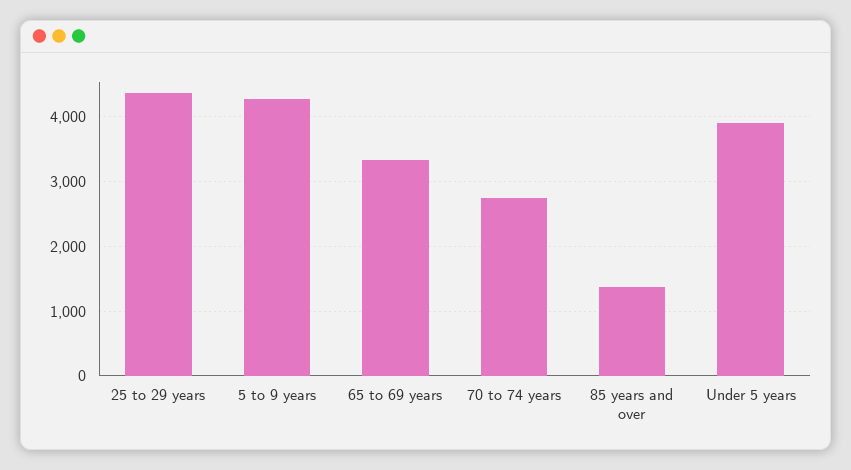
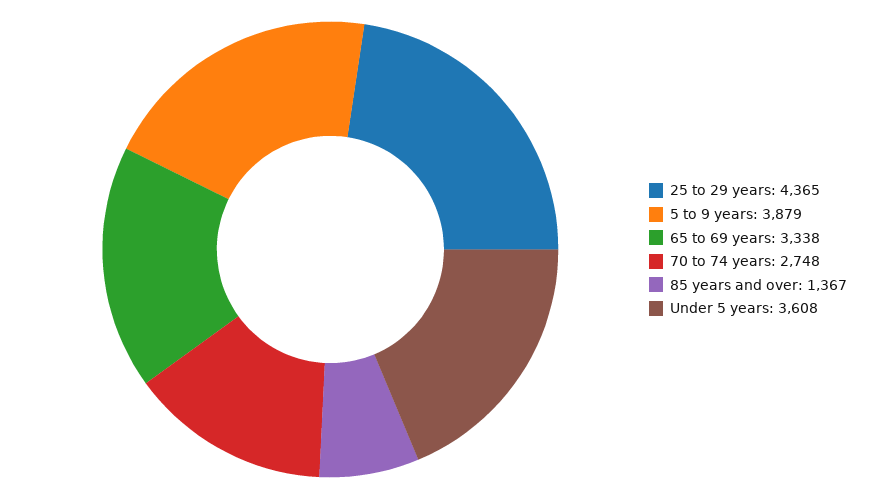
5 to 9 years: 4300 -> 3879
Under 5 years: 3900 -> 3608

